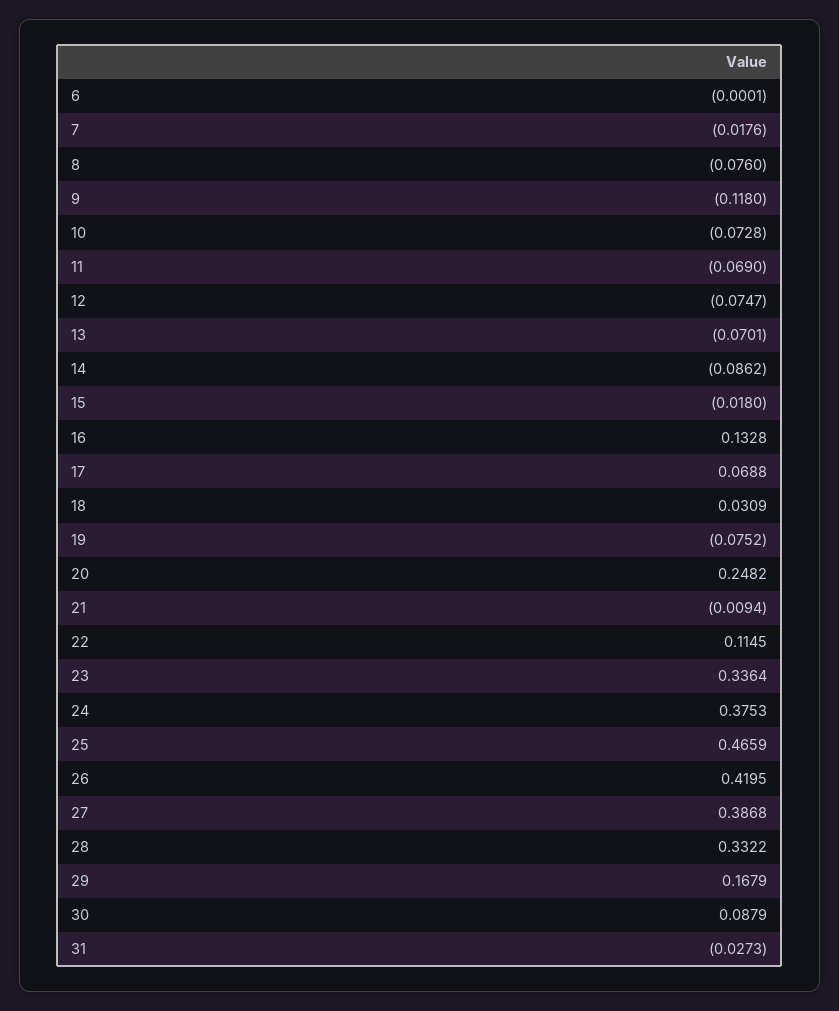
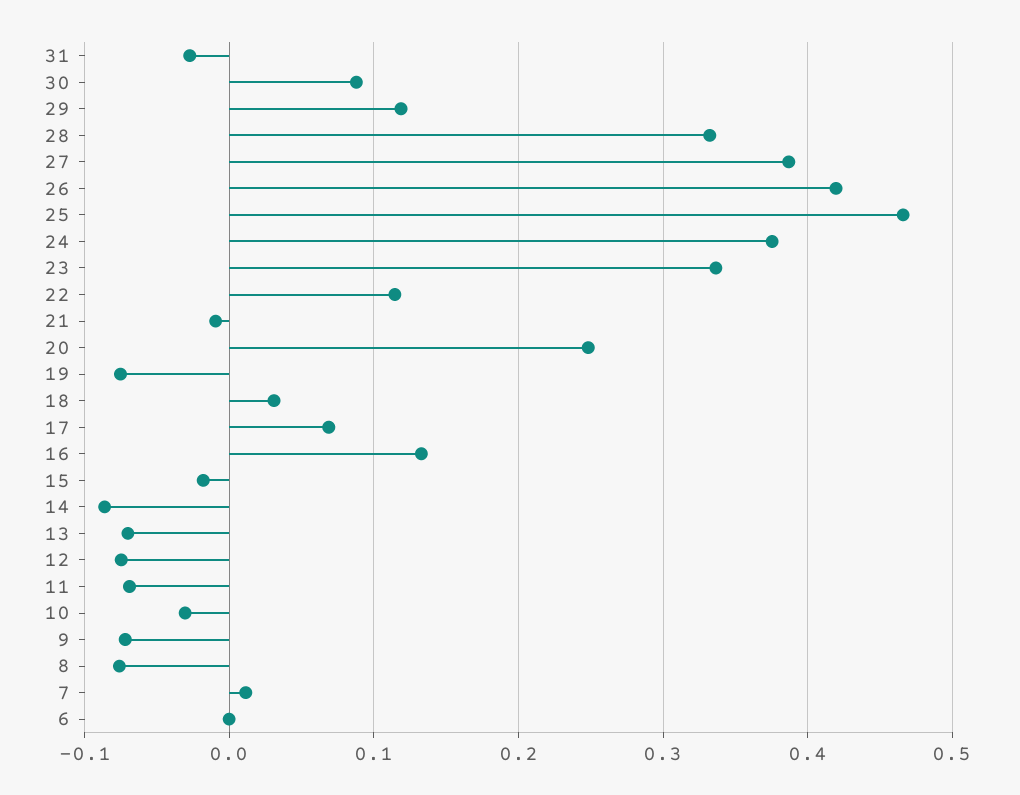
7: -0.0176 -> 0.01
9: -0.118 -> -0.07
10: -0.0728 -> -0.03
29: 0.1679 -> 0.12

